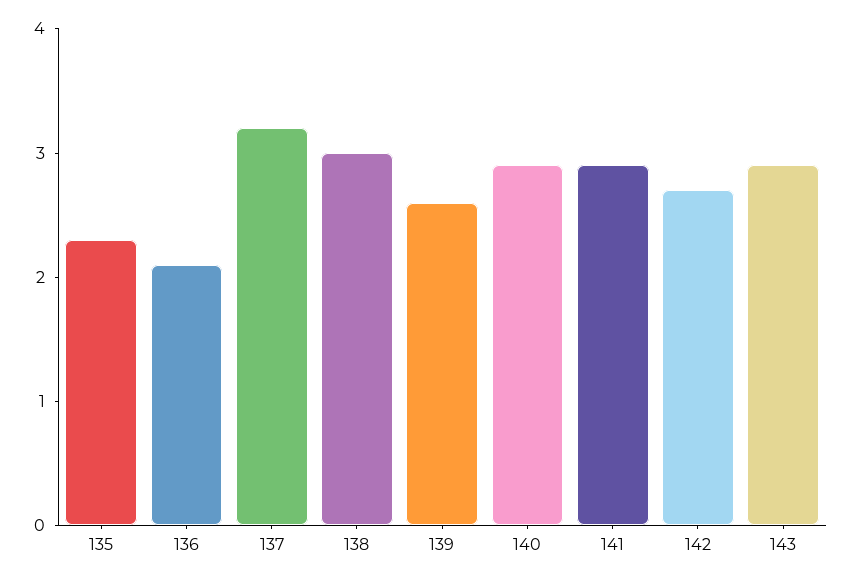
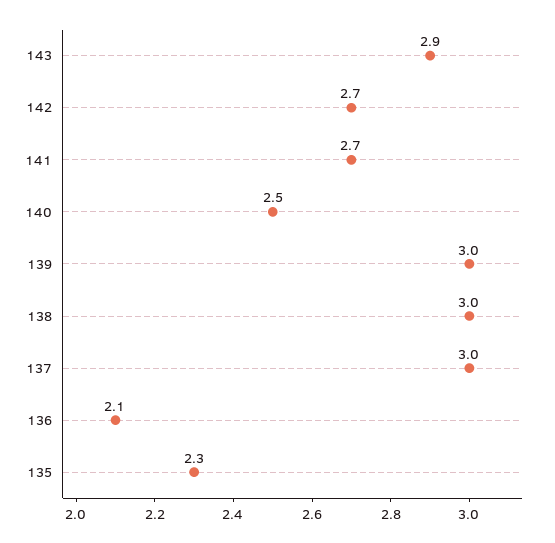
137: 3.2 -> 3
139: 2.6 -> 3
140: 2.9 -> 2.5
141: 2.9 -> 2.7

